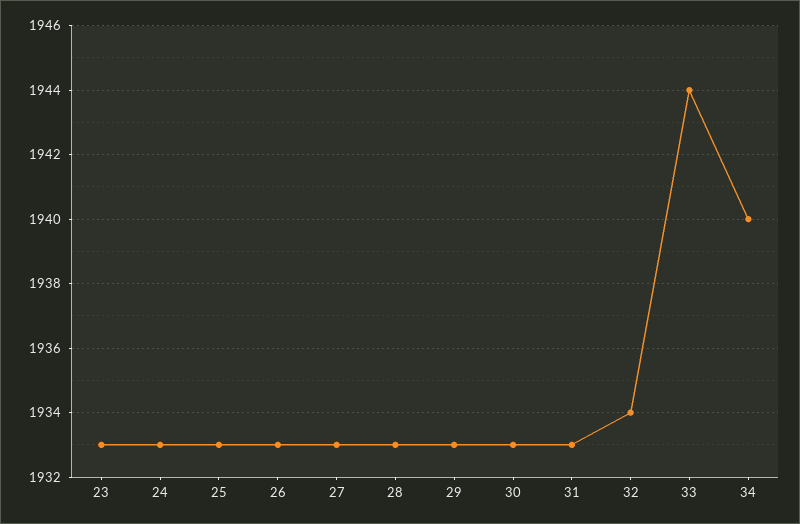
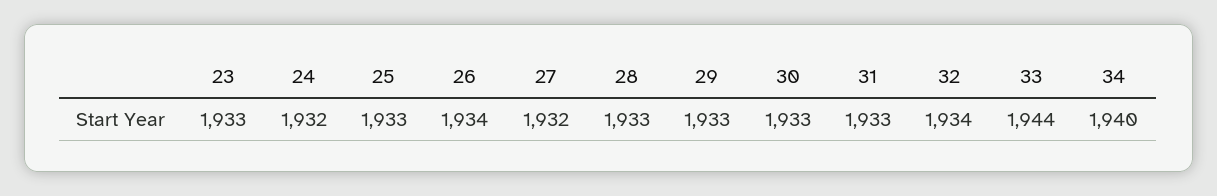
24: 1933 -> 1932
26: 1933 -> 1934
27: 1933 -> 1932

